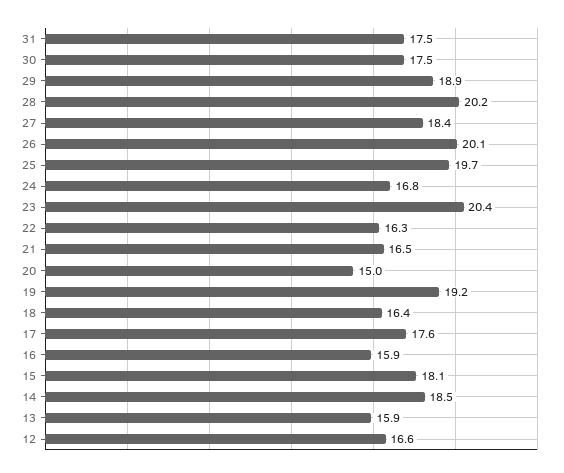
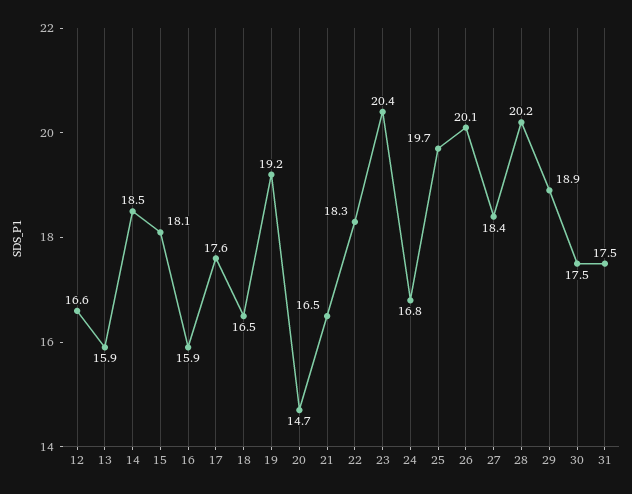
22: 16.3 -> 18.3
20: 15 -> 14.7
18: 16.4 -> 16.5

